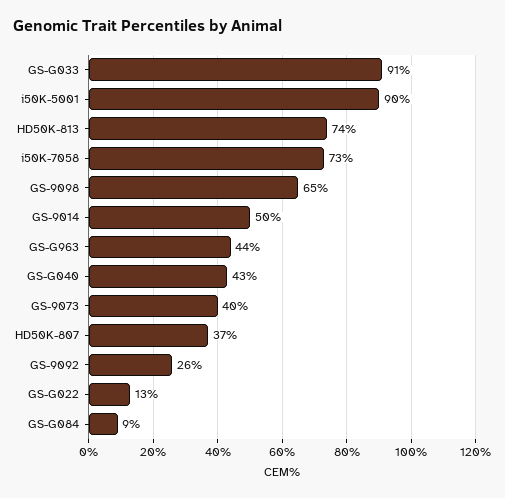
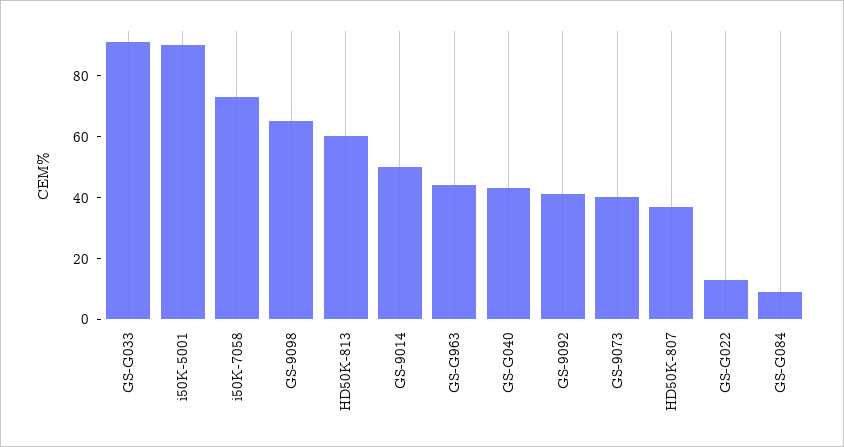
HD50K-813: 74 -> 60
GS-9092: 26 -> 40

